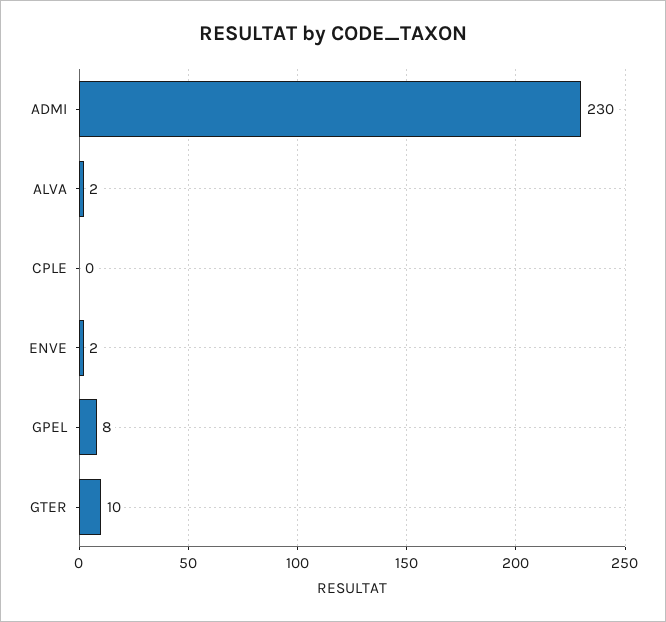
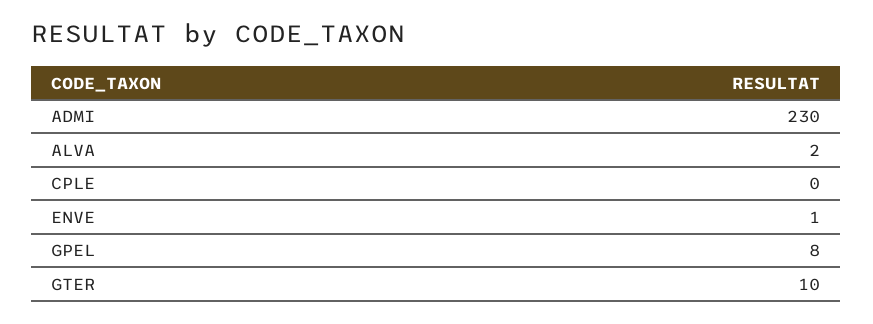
ENVE: 2 -> 1

